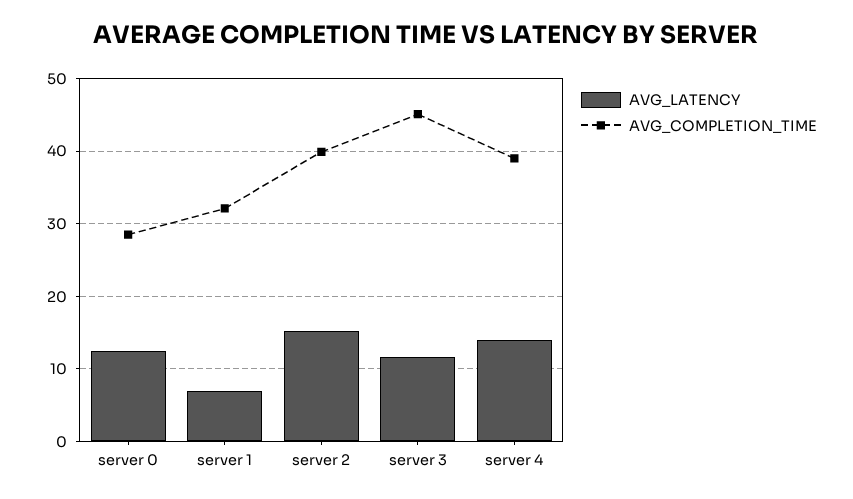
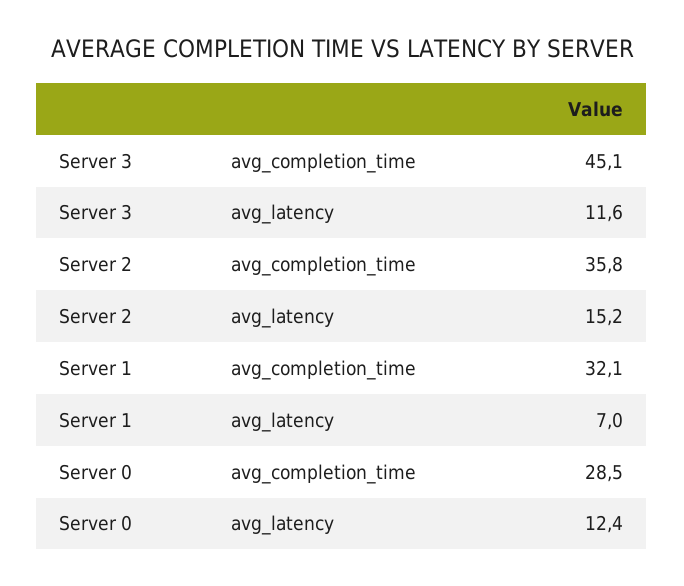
AVG_COMPLETION_TIME, server 2: 40 -> 35.8
AVG_LATENCY, server 4: 14 -> none
AVG_COMPLETION_TIME, server 4: 39 -> none

